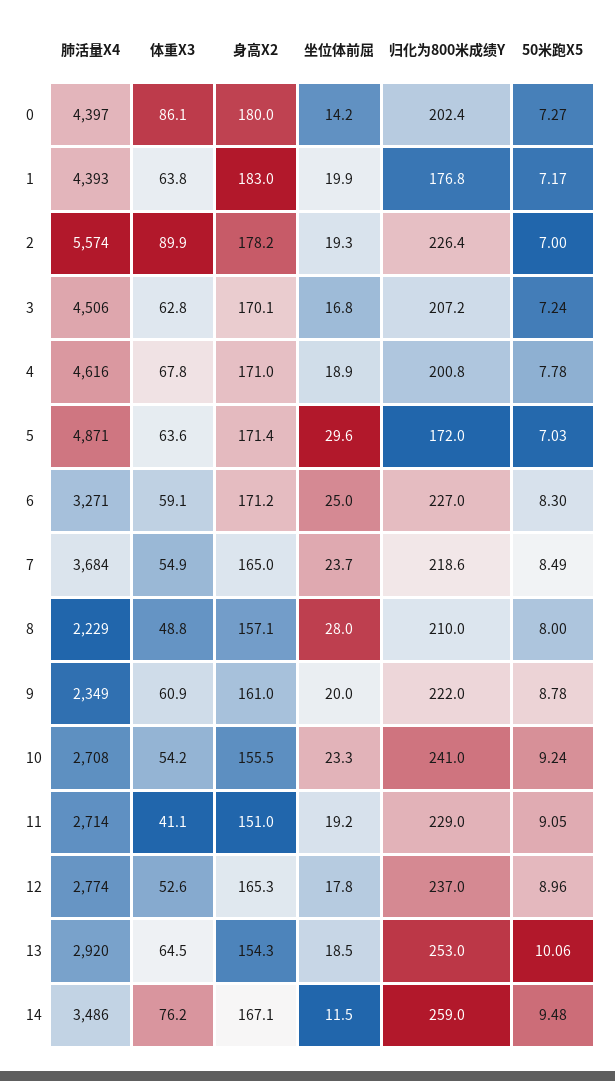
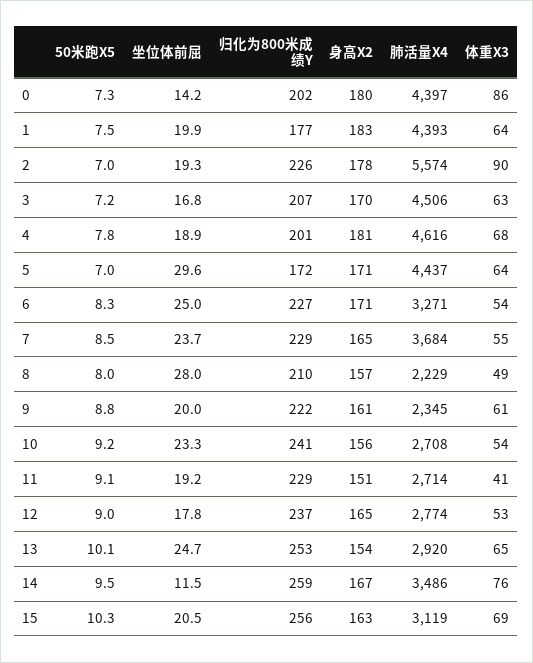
50米跑X5, 1: 7.17 -> 7.5
身高X2, 4: 171 -> 181
肺活量X4, 5: 4871 -> 4437
体重X3, 6: 59.1 -> 54
归化为800米成绩Y, 7: 218.6 -> 229
肺活量X4, 9: 2349 -> 2345
坐位体前屈, 13: 18.5 -> 24.7
50米跑X5, 15: none -> 10.3
坐位体前屈, 15: none -> 20.5
归化为800米成绩Y, 15: none -> 256
身高X2, 15: none -> 163
肺活量X4, 15: none -> 3119
体重X3, 15: none -> 69

